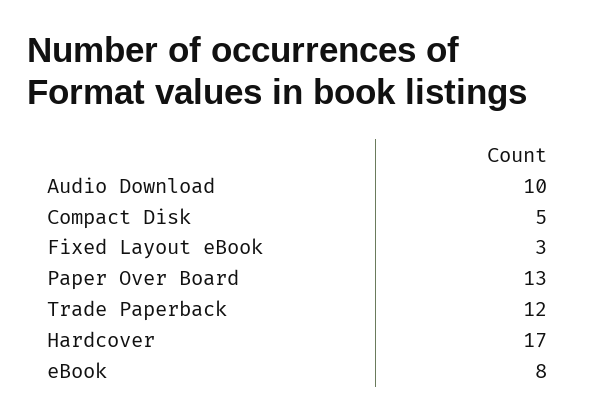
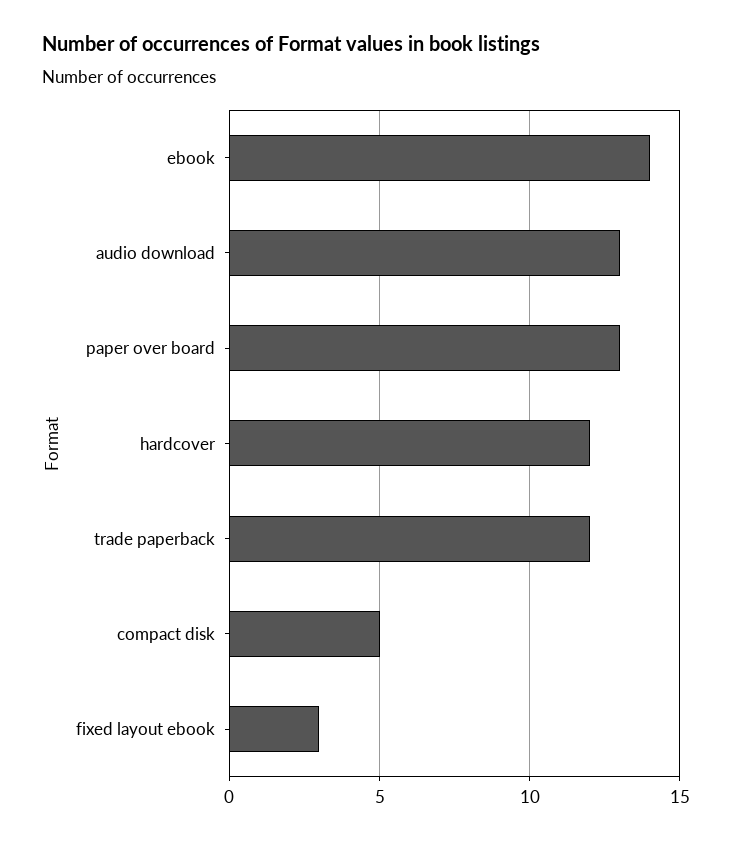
Audio Download: 10 -> 13
Hardcover: 17 -> 12
eBook: 8 -> 14

